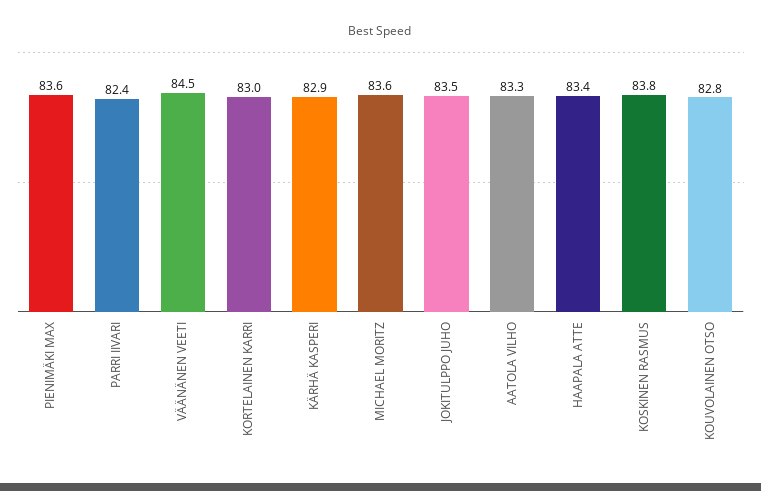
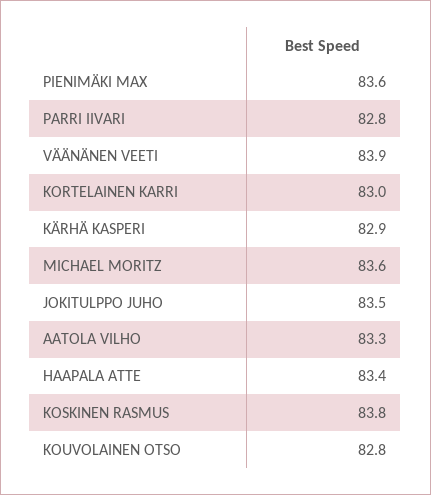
PARRI IIVARI: 82.4 -> 82.8
VÄÄNÄNEN VEETI: 84.5 -> 83.9

